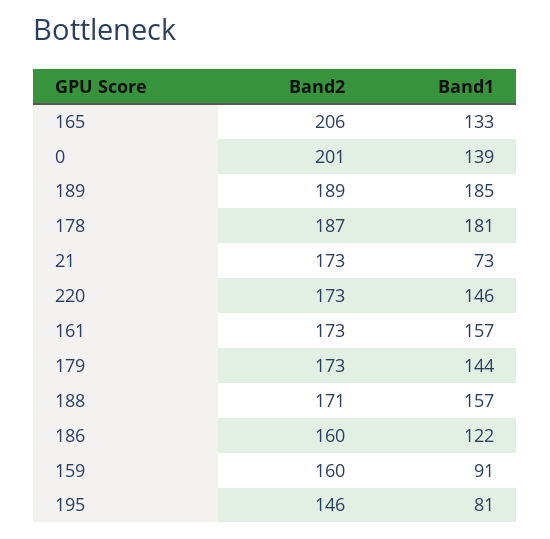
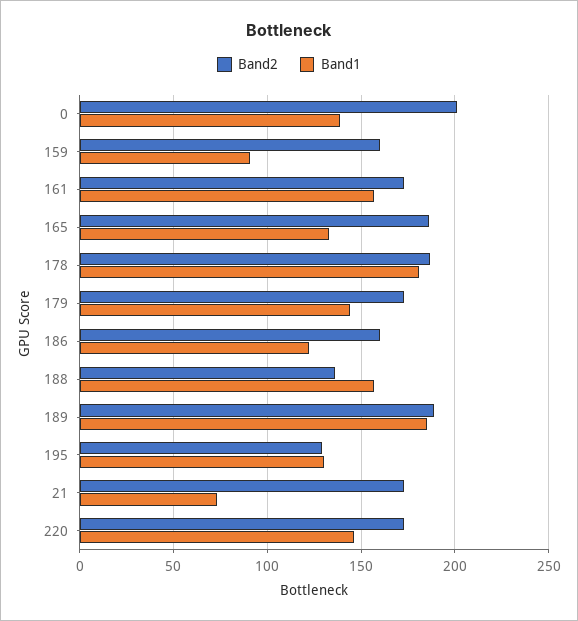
Band2, 165: 206 -> 185
Band2, 188: 171 -> 135
Band2, 195: 146 -> 130
Band1, 195: 81 -> 130

